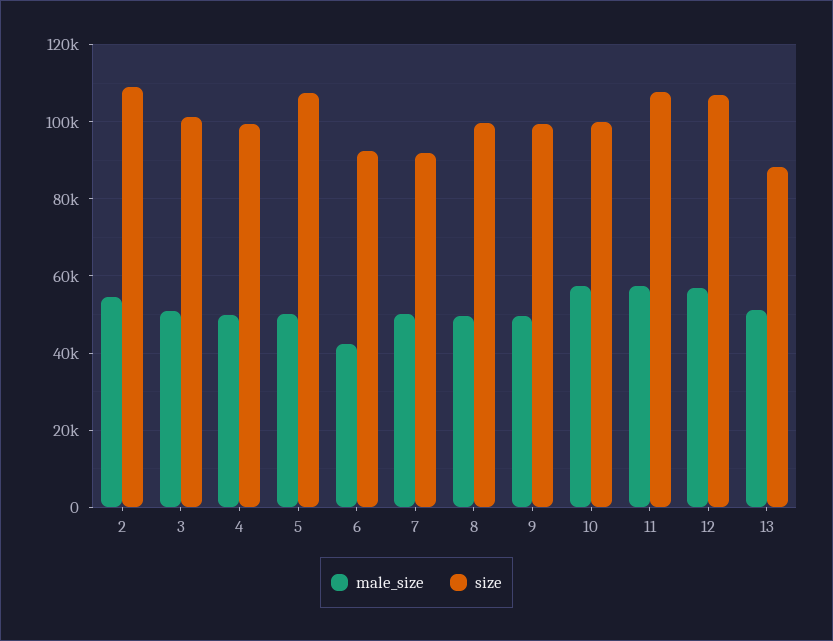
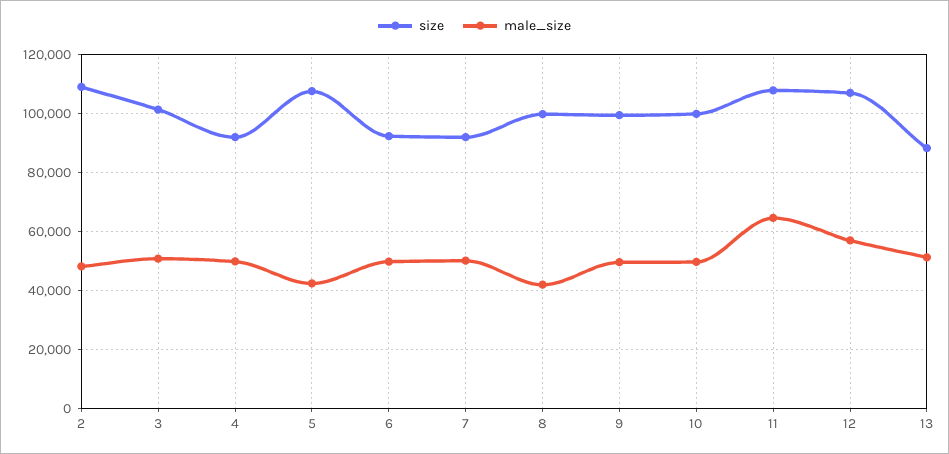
male_size, 2: 54000 -> 47500
size, 4: 100000 -> 92500
male_size, 5: 50000 -> 42500
male_size, 6: 42000 -> 50000
male_size, 8: 50000 -> 42500
male_size, 10: 58000 -> 50000
male_size, 11: 58000 -> 65000

